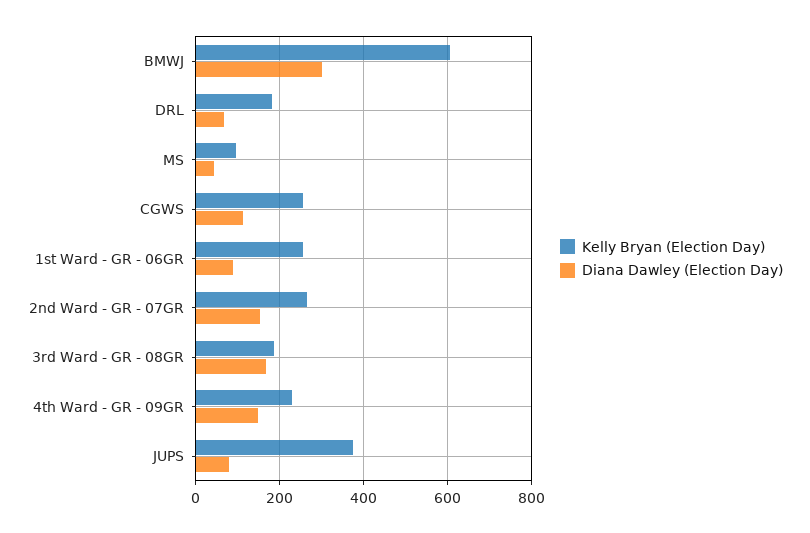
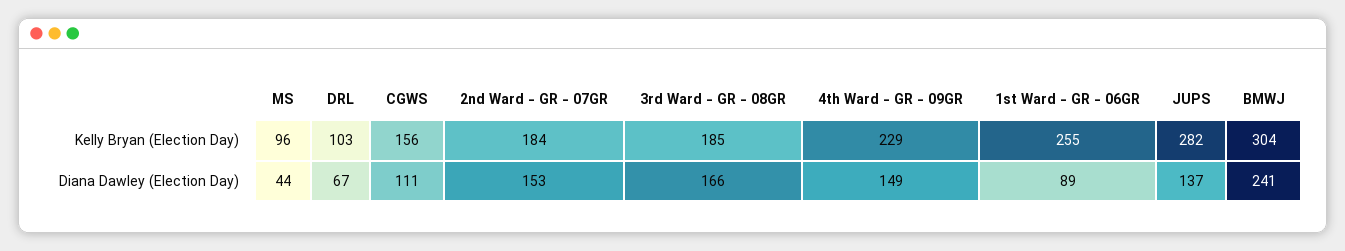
Kelly Bryan (Election Day), BMWJ: 600 -> 304
Diana Dawley (Election Day), BMWJ: 300 -> 241
Kelly Bryan (Election Day), DRL: 180 -> 103
Kelly Bryan (Election Day), CGWS: 260 -> 156
Kelly Bryan (Election Day), 2nd Ward - GR - 07GR: 260 -> 184
Kelly Bryan (Election Day), JUPS: 380 -> 282
Diana Dawley (Election Day), JUPS: 80 -> 137

